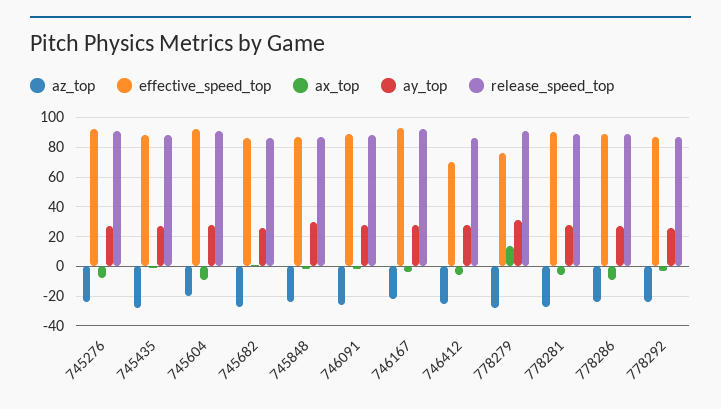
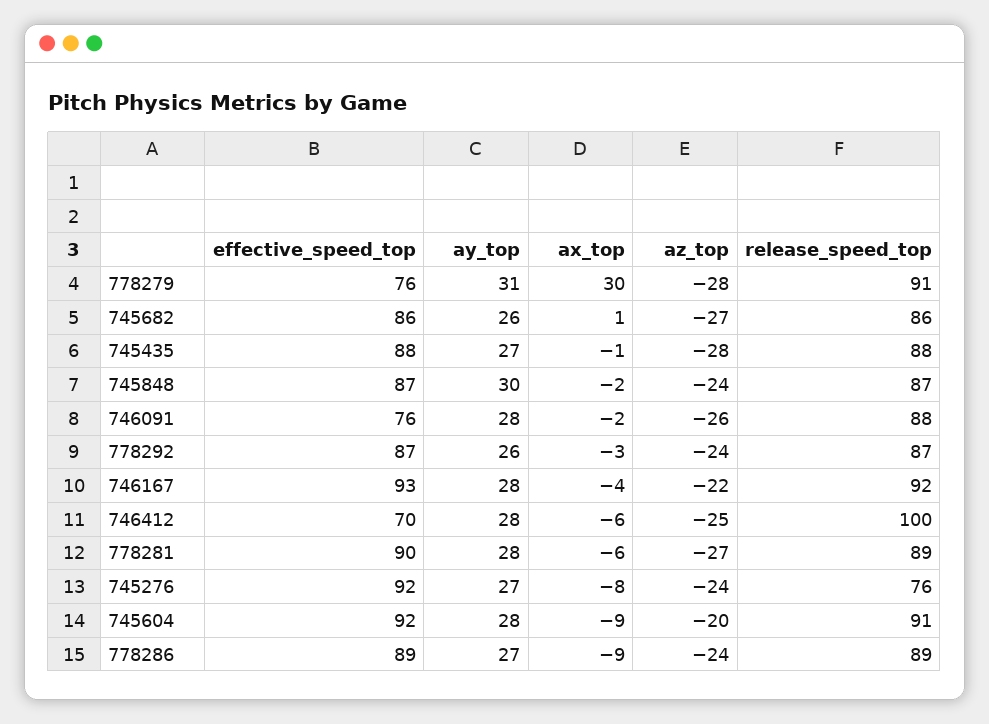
release_speed_top, 745276: 90 -> 76
effective_speed_top, 746091: 90 -> 76
release_speed_top, 746412: 85 -> 100
ax_top, 778279: 15 -> 30

